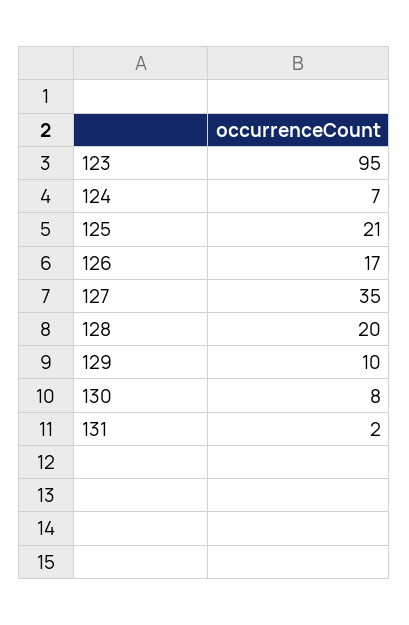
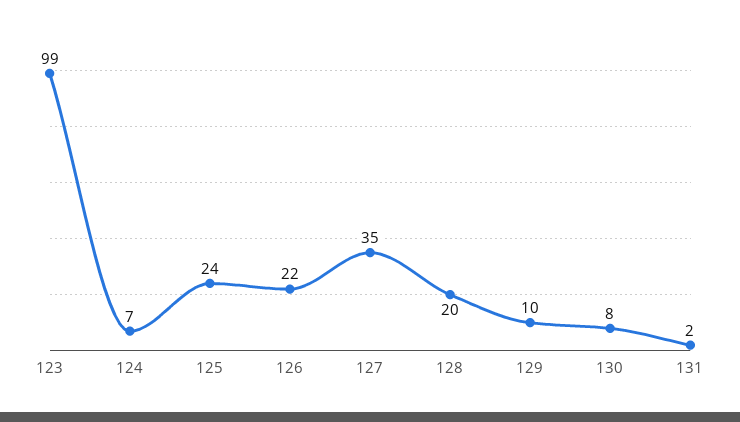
123: 95 -> 99
125: 21 -> 24
126: 17 -> 22

